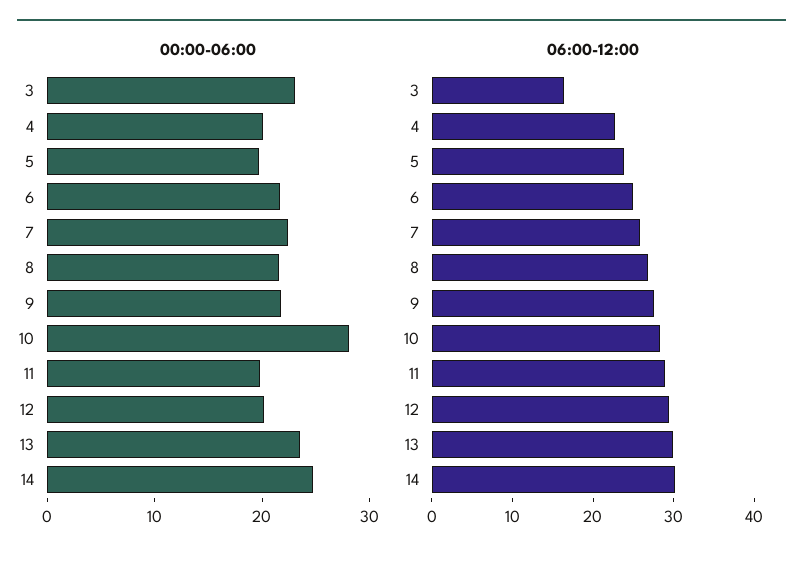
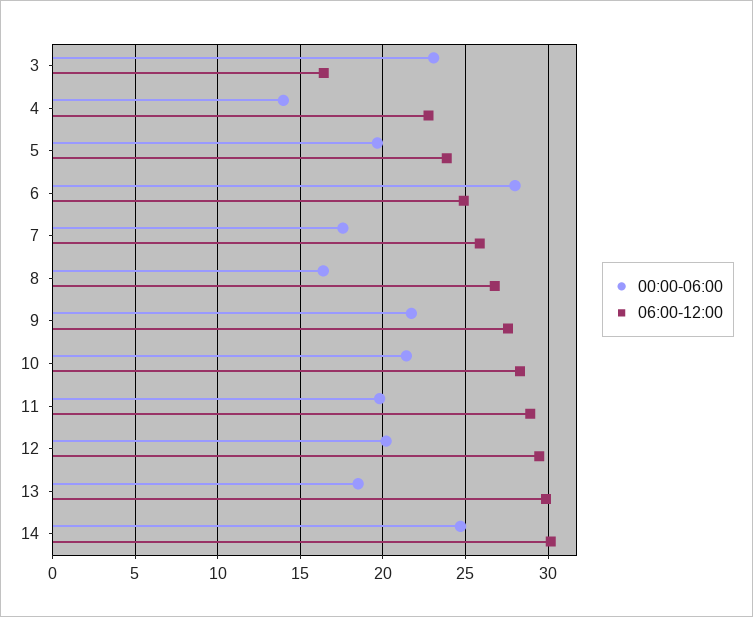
00:00-06:00, 4: 20 -> 14
00:00-06:00, 6: 22 -> 28
00:00-06:00, 7: 22 -> 17.5
00:00-06:00, 8: 22 -> 16.5
00:00-06:00, 10: 28 -> 21.5
00:00-06:00, 13: 24 -> 18.5

